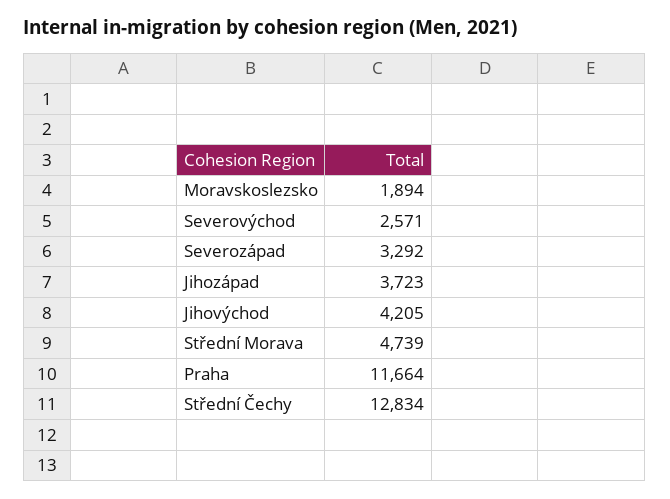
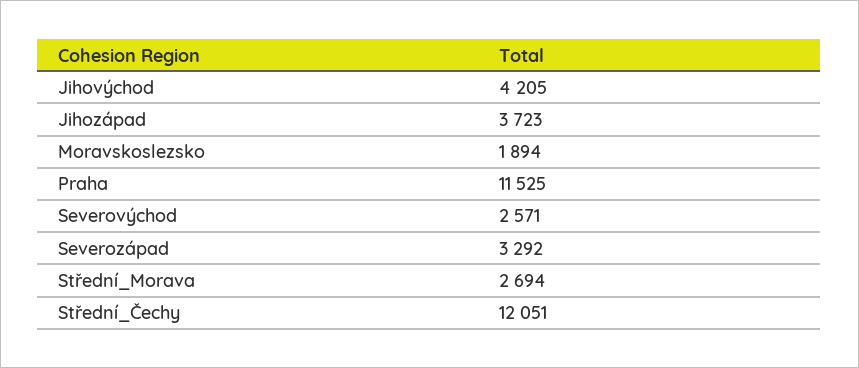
Střední Morava: 4739 -> 2694
Praha: 11664 -> 11525
Střední Čechy: 12834 -> 12051

